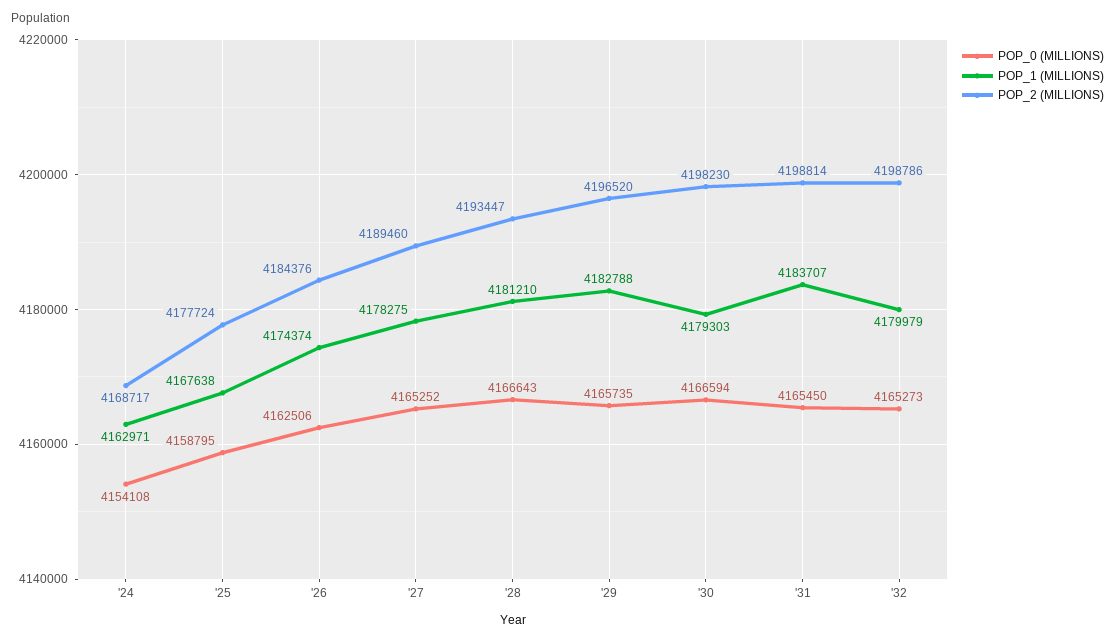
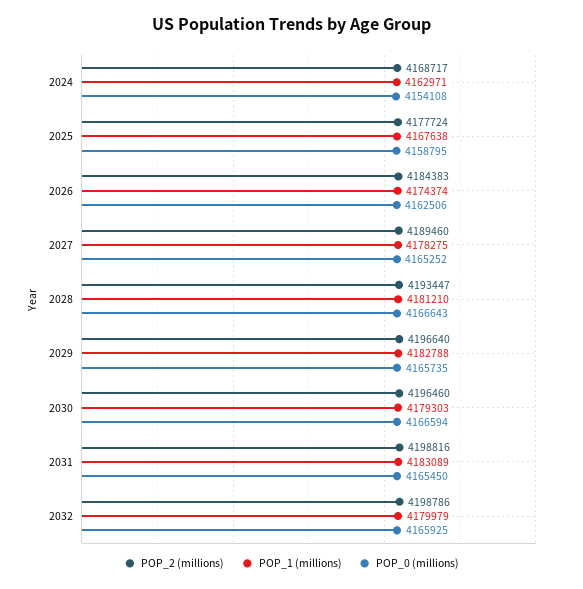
POP_2 (MILLIONS), '26: 4184376 -> 4184383
POP_2 (MILLIONS), '29: 4196520 -> 4196640
POP_2 (MILLIONS), '30: 4198230 -> 4196460
POP_1 (MILLIONS), '31: 4183707 -> 4183089
POP_2 (MILLIONS), '31: 4198814 -> 4198816
POP_0 (MILLIONS), '32: 4165273 -> 4165925

